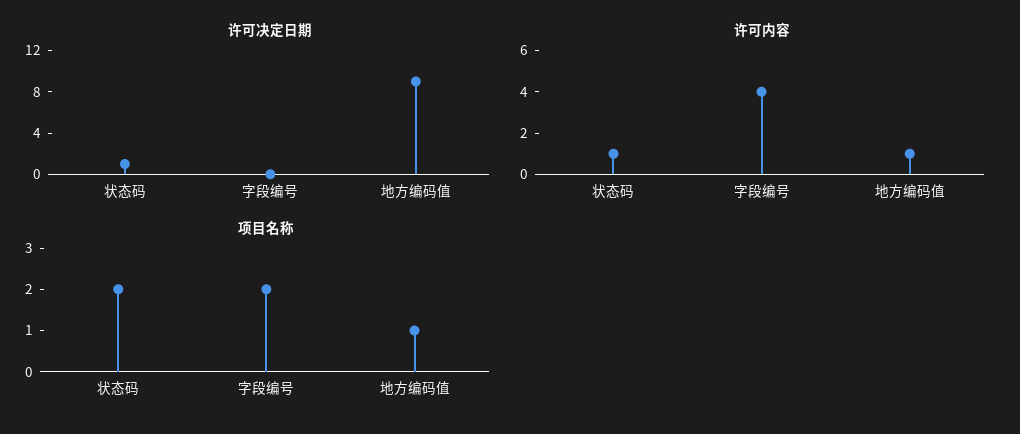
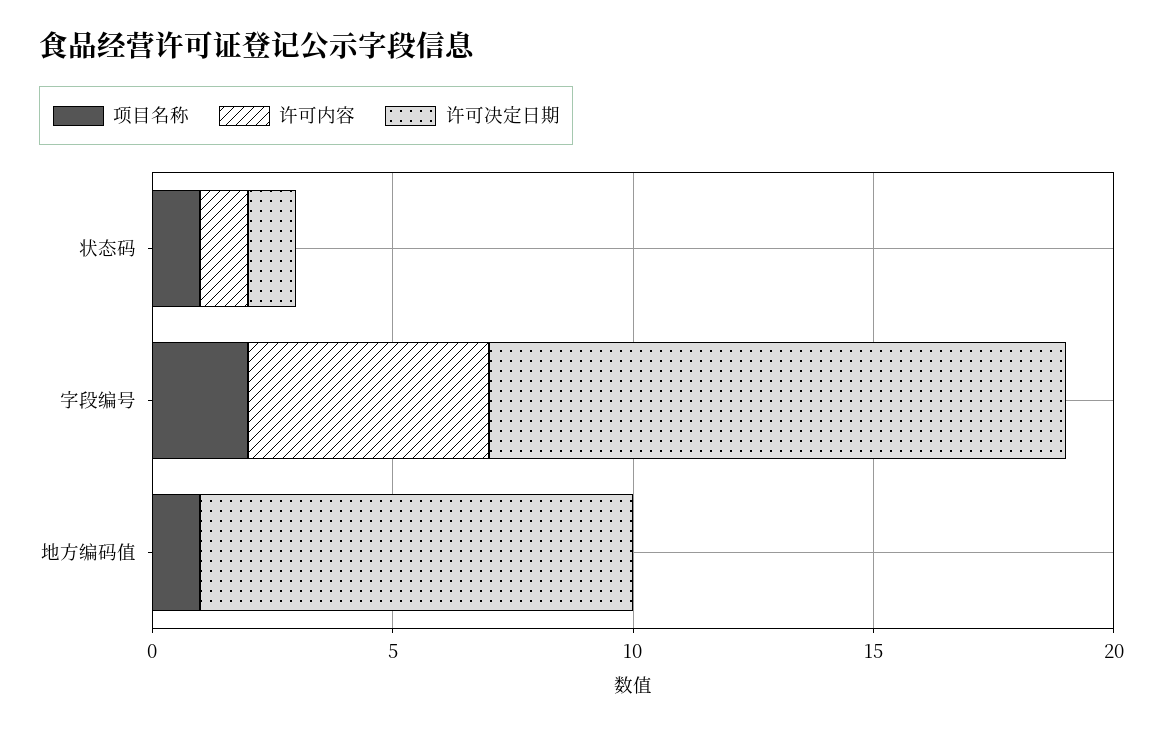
许可决定日期, 字段编号: 0 -> 12
许可内容, 字段编号: 4 -> 5
许可内容, 地方编码值: 1 -> 0
项目名称, 状态码: 2 -> 1

